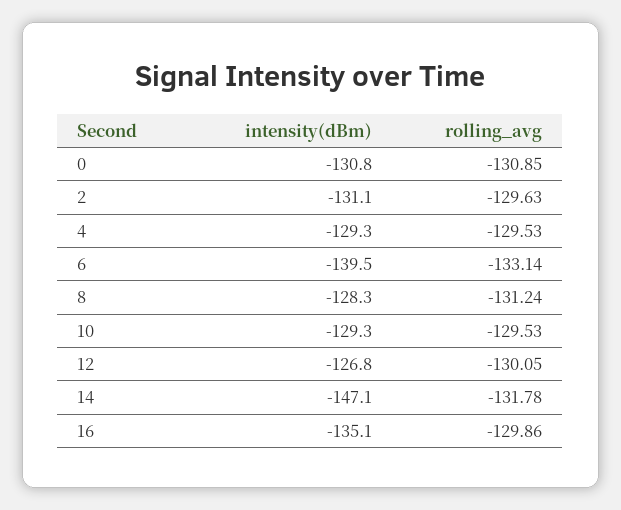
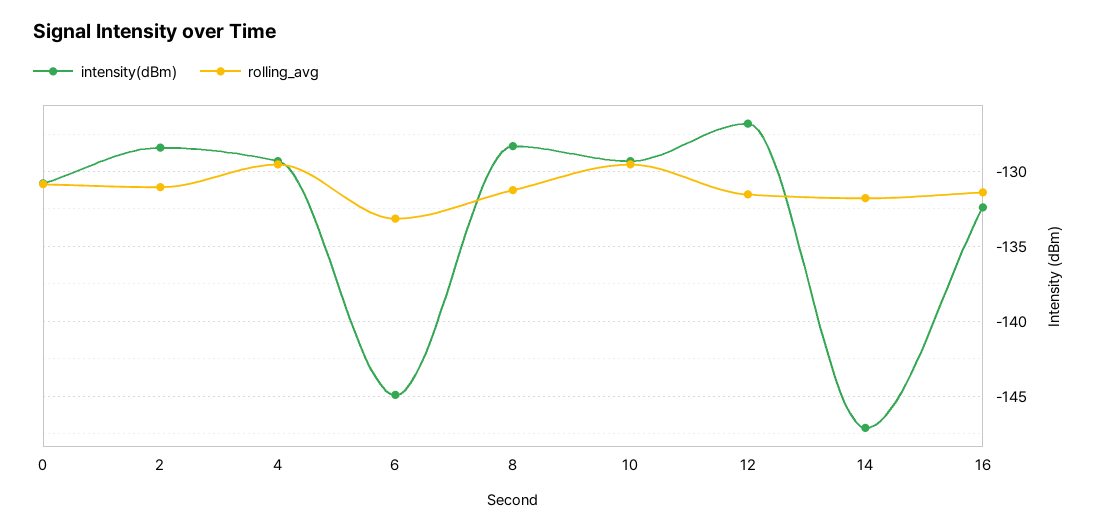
intensity(dBm), 2: -131.1 -> -128.5
rolling_avg, 2: -129.63 -> -131
intensity(dBm), 6: -139.5 -> -145
rolling_avg, 12: -130.05 -> -131.5
intensity(dBm), 16: -135.1 -> -132.5
rolling_avg, 16: -129.86 -> -131.5

